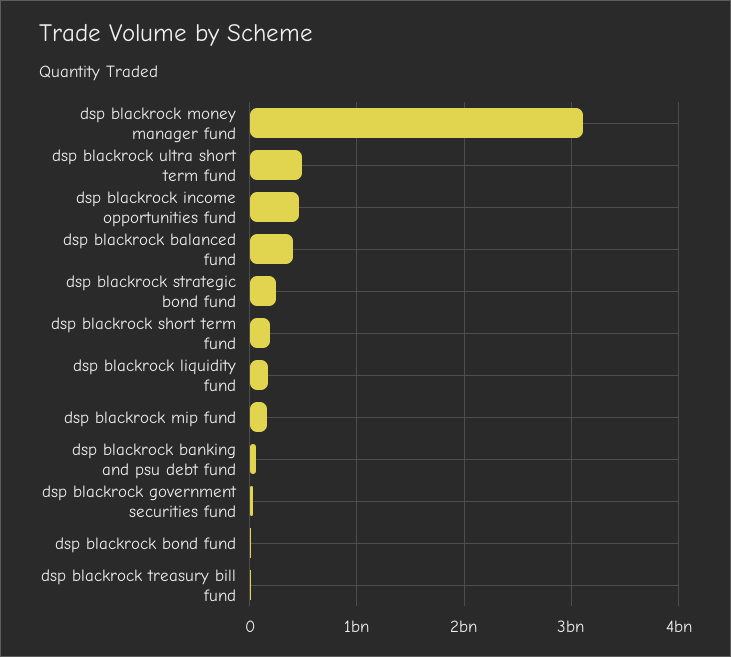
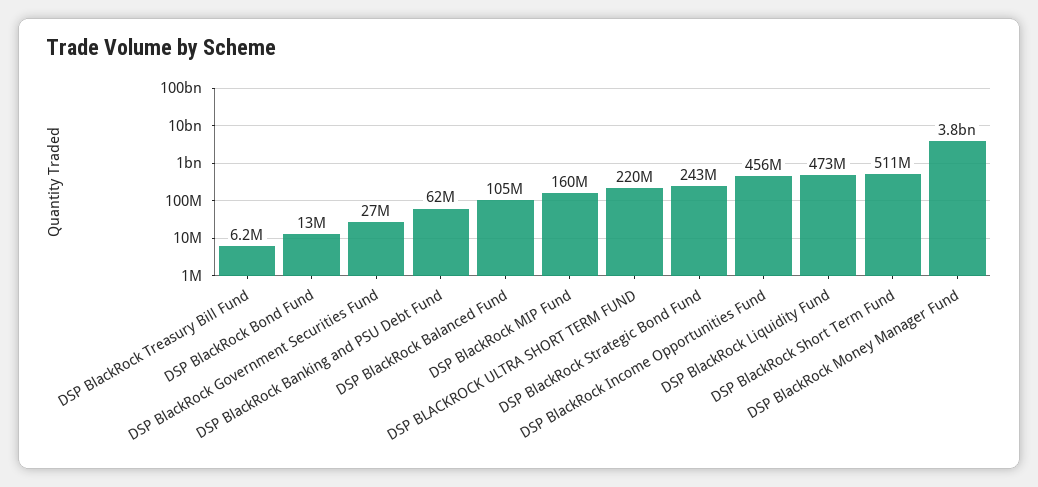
dsp blackrock money manager fund: 3100000000 -> 3800000000
dsp blackrock ultra short term fund: 500000000 -> 220000000
dsp blackrock balanced fund: 400000000 -> 105000000
dsp blackrock short term fund: 200000000 -> 511000000
dsp blackrock liquidity fund: 200000000 -> 473000000

